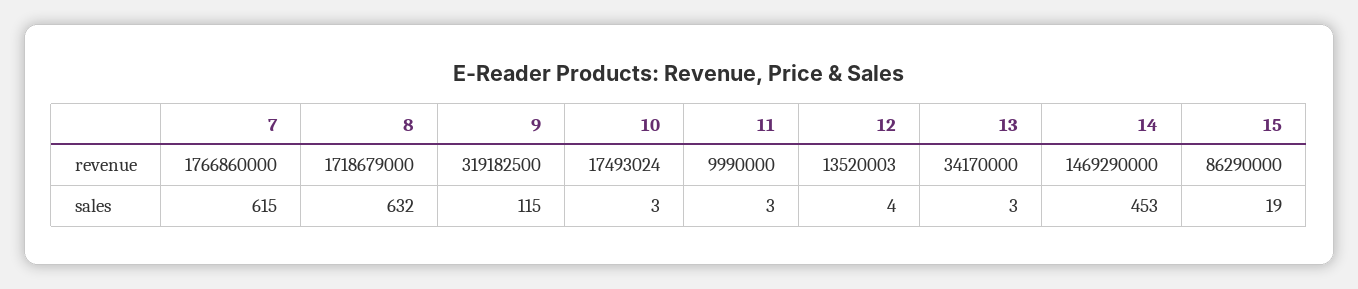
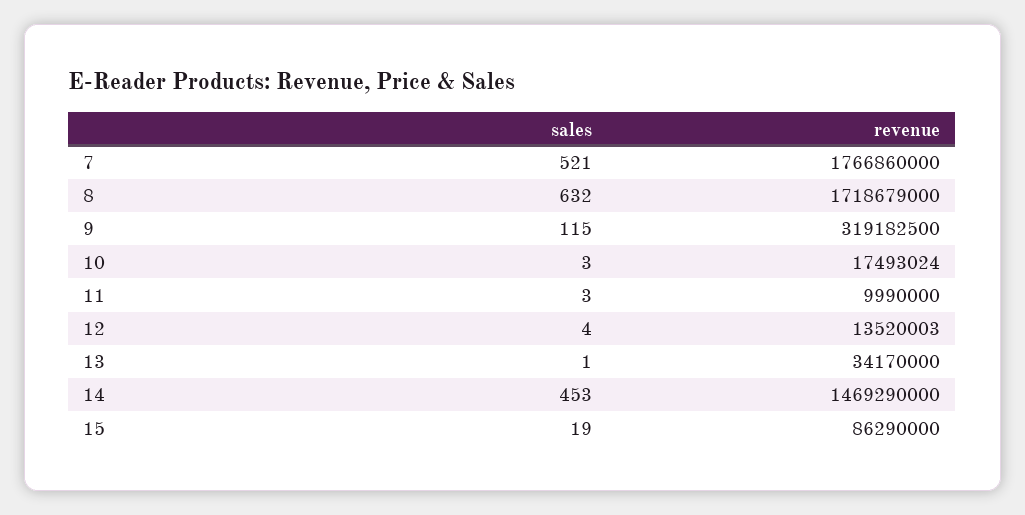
7, sales: 615 -> 521
13, sales: 3 -> 1

